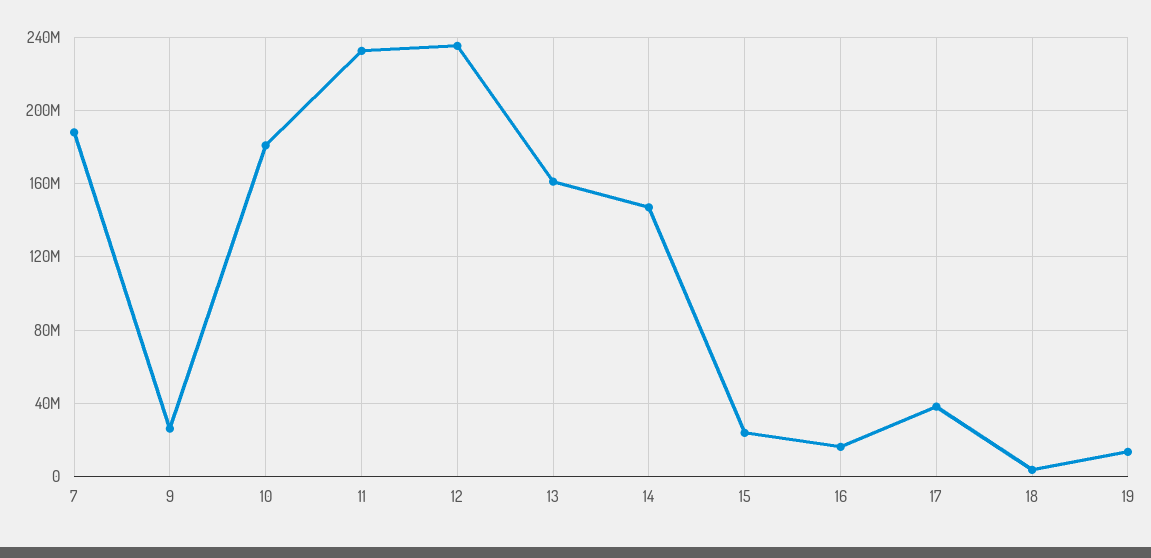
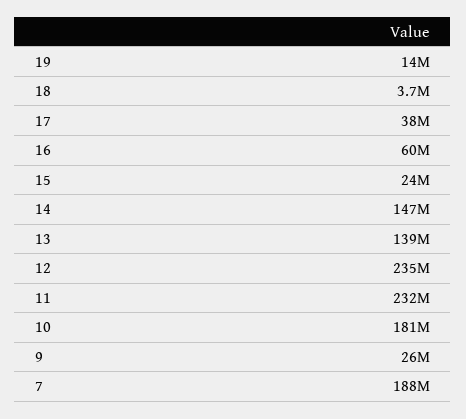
13: 160000000 -> 139000000
16: 15000000 -> 60000000

